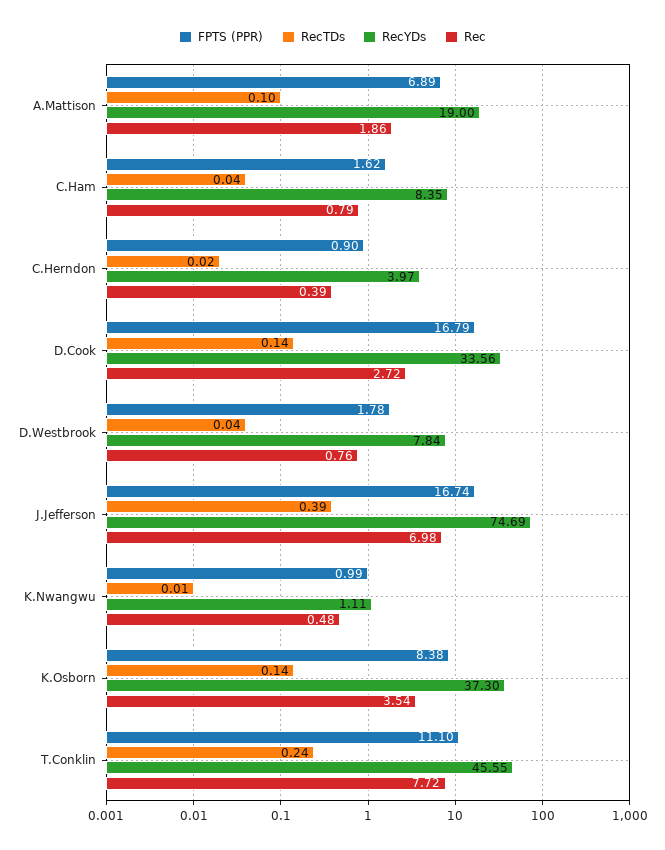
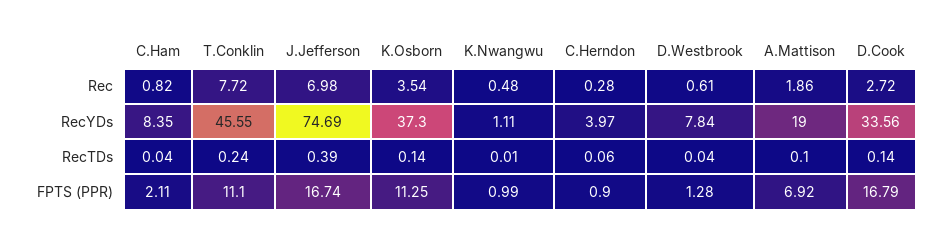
FPTS (PPR), A.Mattison: 6.89 -> 6.92
FPTS (PPR), C.Ham: 1.62 -> 2.11
Rec, C.Ham: 0.79 -> 0.82
RecTDs, C.Herndon: 0.02 -> 0.06
Rec, C.Herndon: 0.39 -> 0.28
FPTS (PPR), D.Westbrook: 1.78 -> 1.28
Rec, D.Westbrook: 0.76 -> 0.61
FPTS (PPR), K.Osborn: 8.38 -> 11.25

